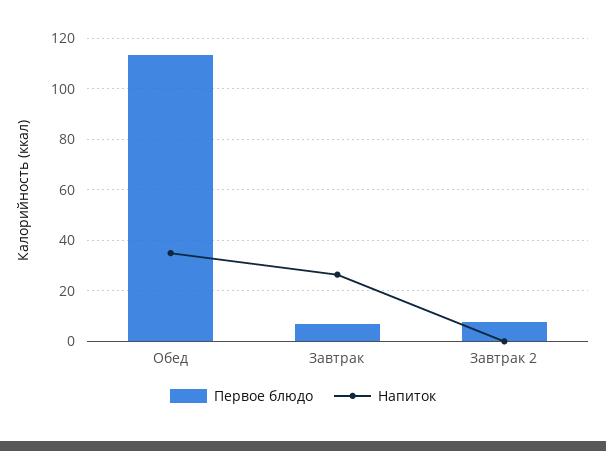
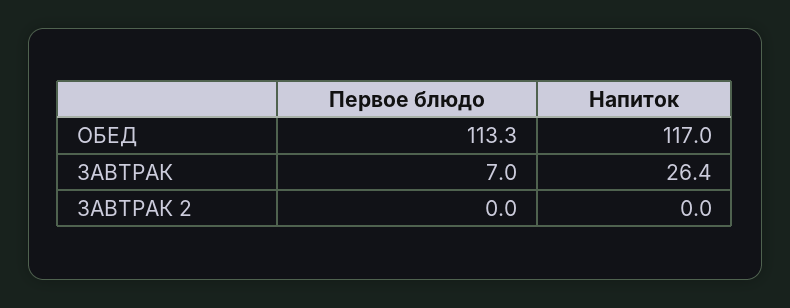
Напиток, Обед: 35 -> 117
Первое блюдо, Завтрак 2: 7.5 -> 0

